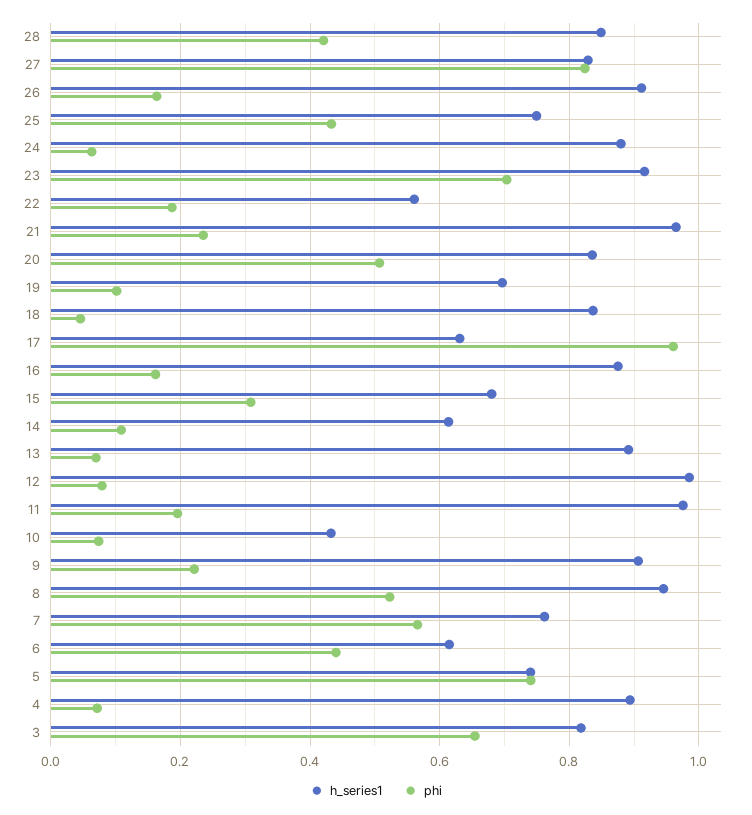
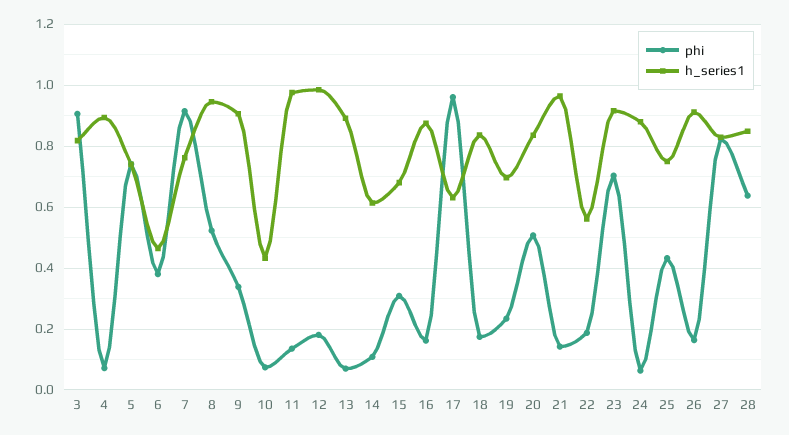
phi, 28: 0.42 -> 0.64
phi, 21: 0.24 -> 0.14
phi, 19: 0.1 -> 0.24
phi, 18: 0.04 -> 0.18
phi, 12: 0.08 -> 0.18
phi, 11: 0.2 -> 0.14
phi, 9: 0.22 -> 0.34
phi, 7: 0.56 -> 0.92
h_series1, 6: 0.62 -> 0.46
phi, 6: 0.44 -> 0.38
phi, 3: 0.66 -> 0.9

